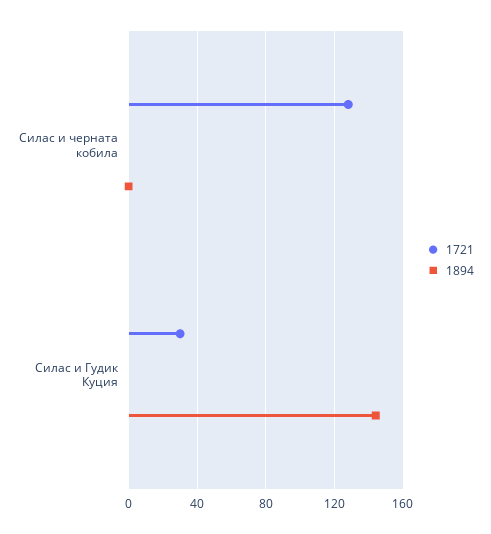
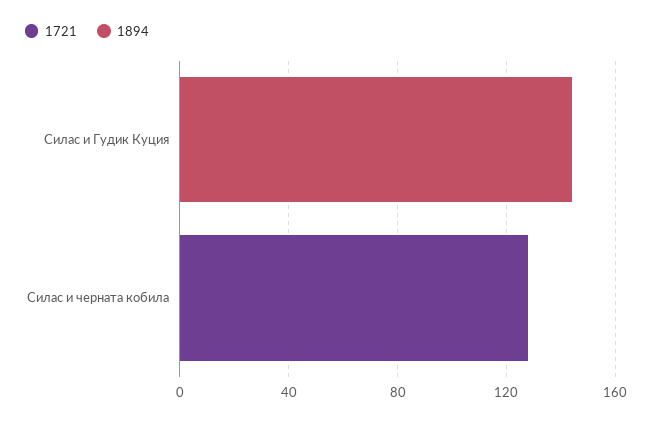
1721, Силас и Гудик Куция: 30 -> 0

